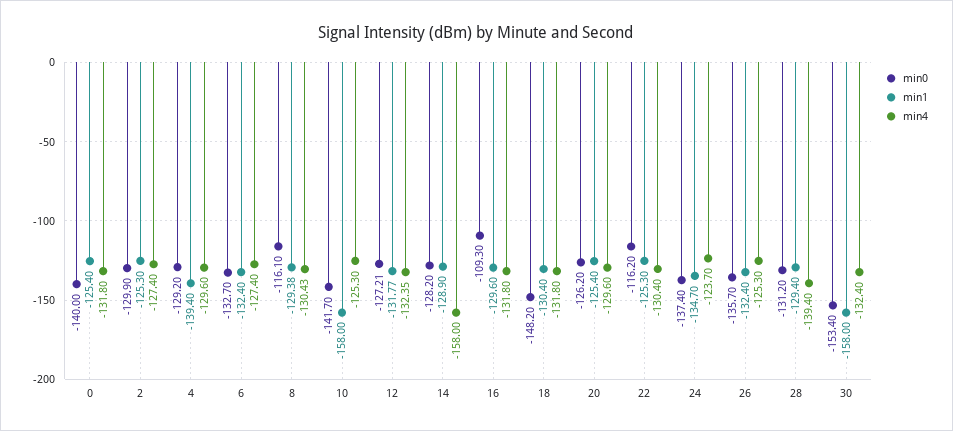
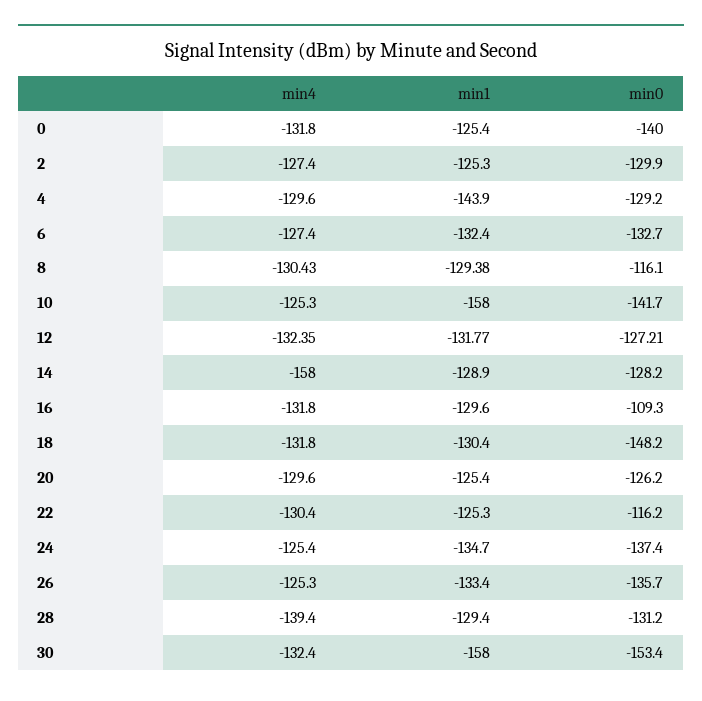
min1, 4: -139.4 -> -143.9
min4, 24: -123.7 -> -125.4
min1, 26: -132.4 -> -133.4

